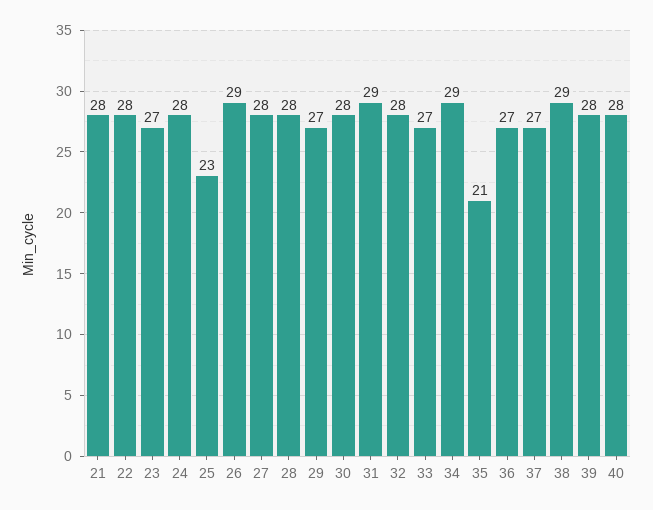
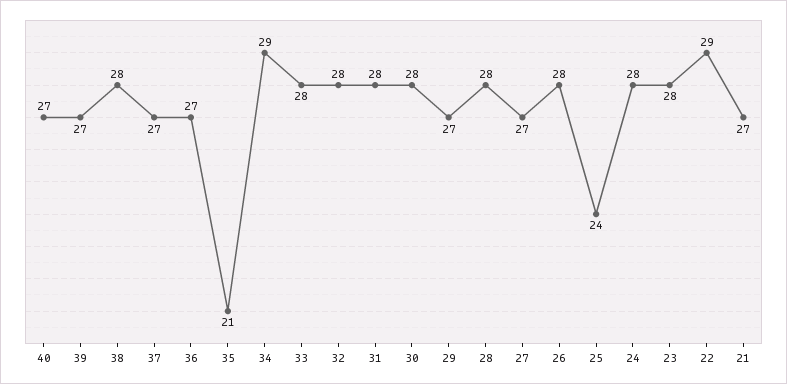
21: 28 -> 27
22: 28 -> 29
23: 27 -> 28
25: 23 -> 24
26: 29 -> 28
27: 28 -> 27
31: 29 -> 28
33: 27 -> 28
38: 29 -> 28
39: 28 -> 27
40: 28 -> 27

